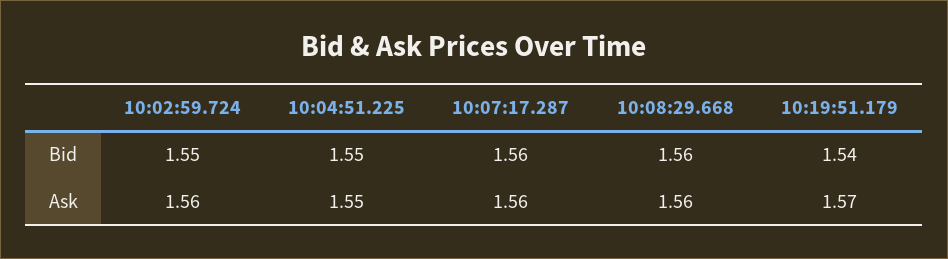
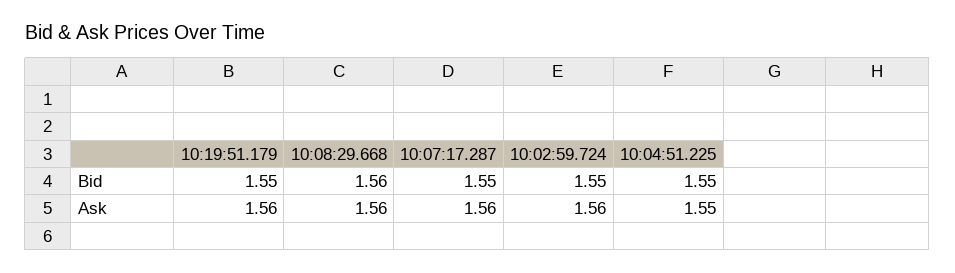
10:07:17.287, Bid: 1.56 -> 1.55
10:19:51.179, Bid: 1.54 -> 1.55
10:19:51.179, Ask: 1.57 -> 1.56

